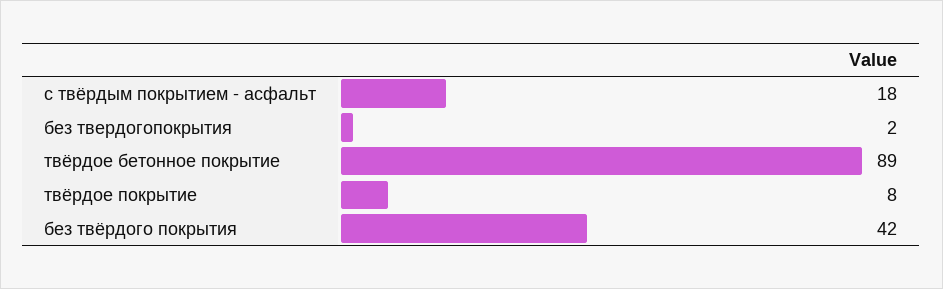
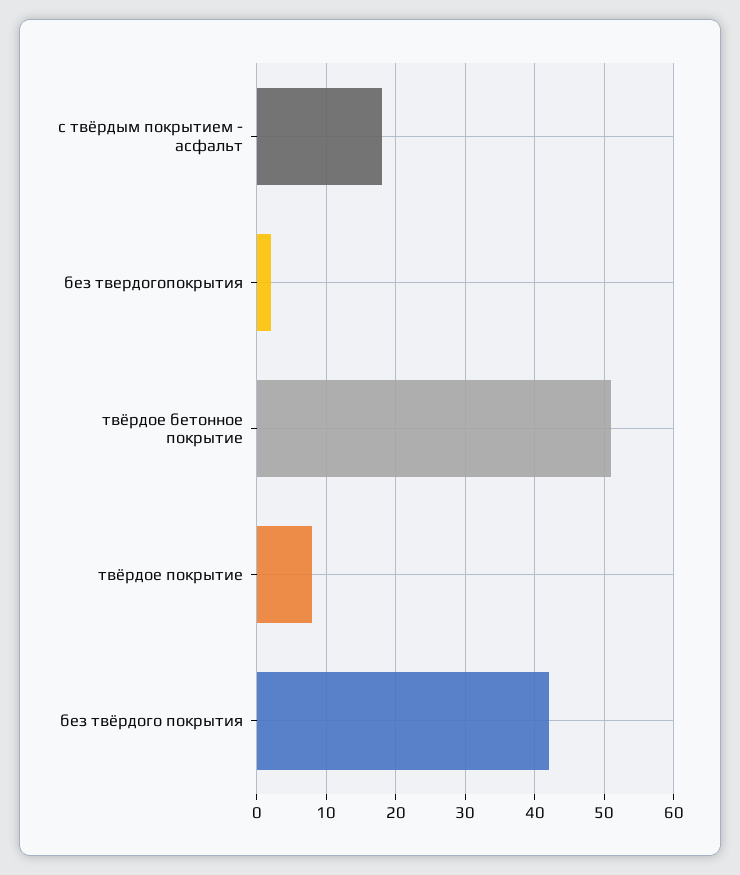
твёрдое бетонное покрытие: 89 -> 51

